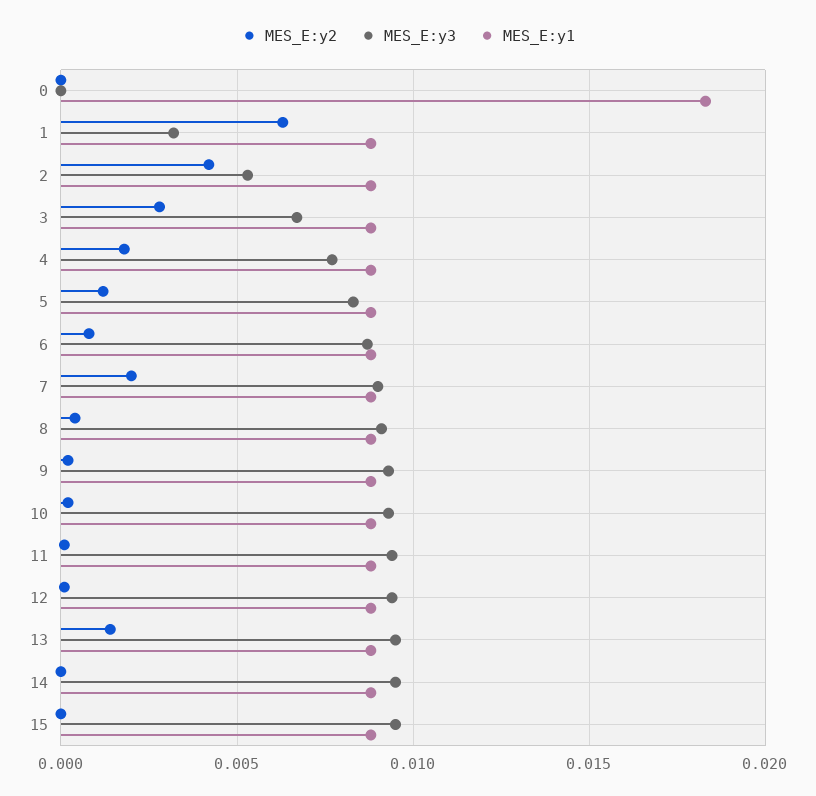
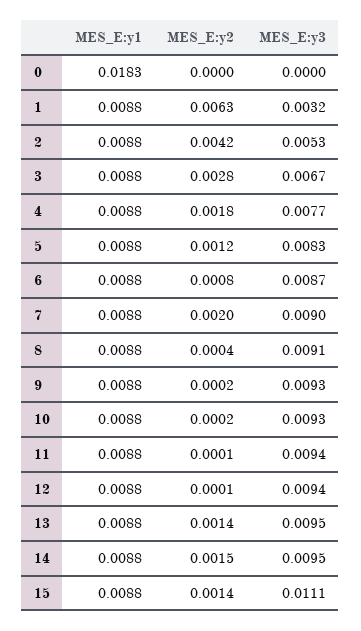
MES_E:y2, 14: 0 -> 0.0015
MES_E:y2, 15: 0 -> 0.0014
MES_E:y3, 15: 0.0095 -> 0.0111

